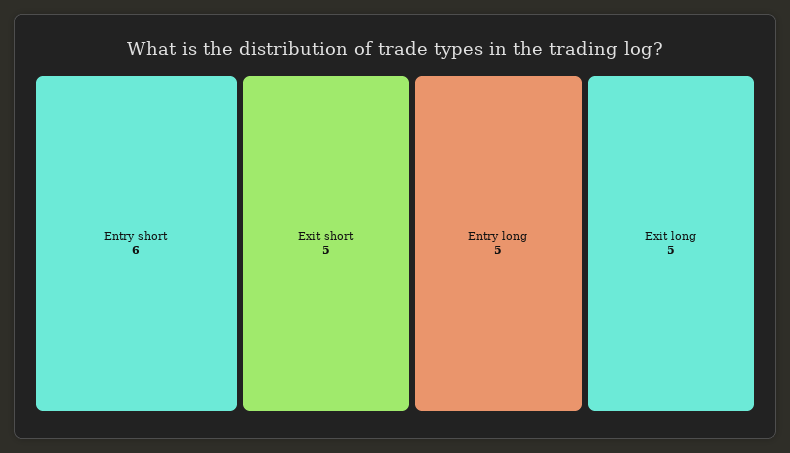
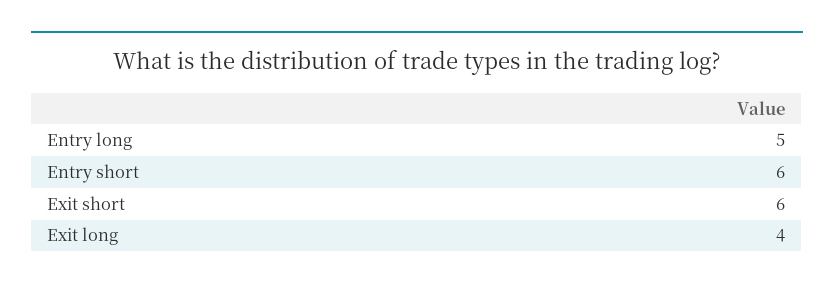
Exit short: 5 -> 6
Exit long: 5 -> 4

